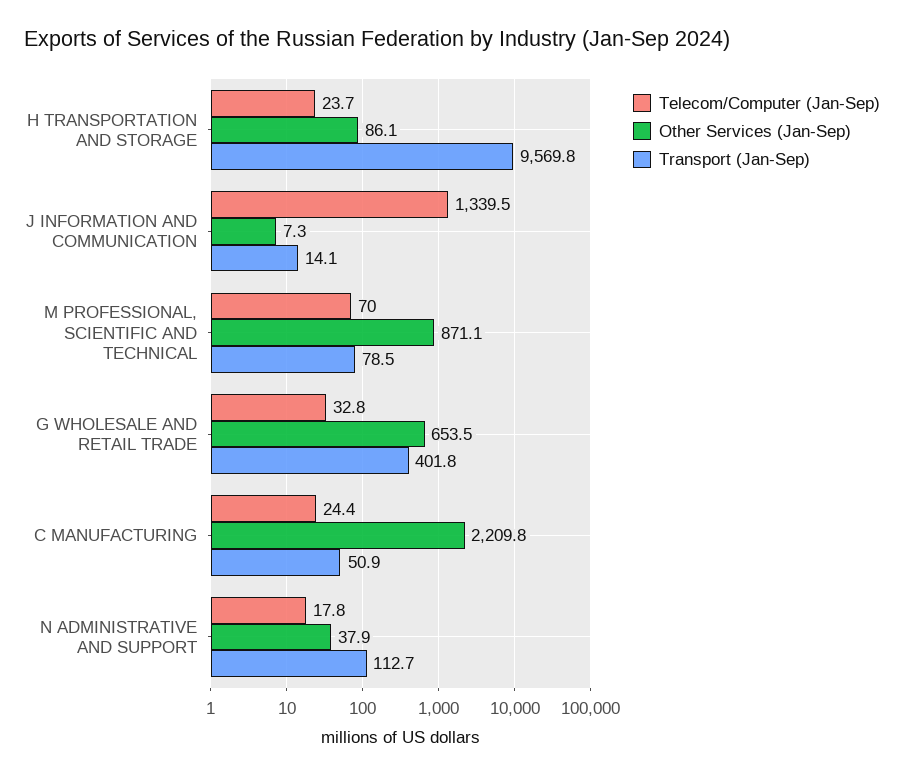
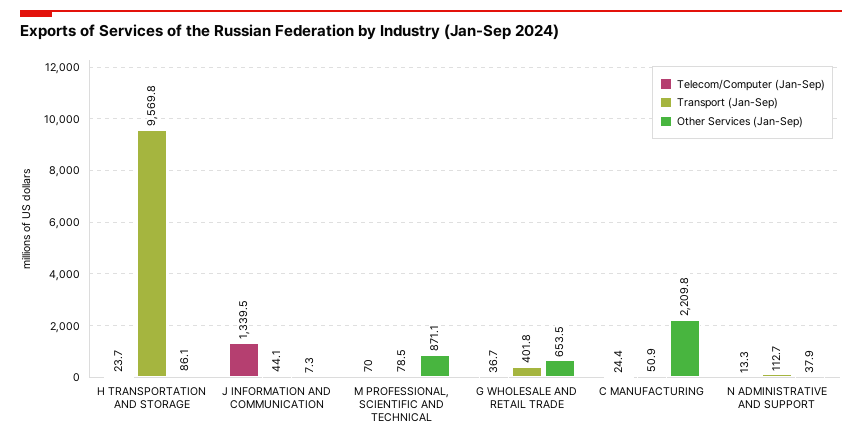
Transport (Jan-Sep), J INFORMATION AND COMMUNICATION: 14.1 -> 44.1
Telecom/Computer (Jan-Sep), G WHOLESALE AND RETAIL TRADE: 32.8 -> 36.7
Telecom/Computer (Jan-Sep), N ADMINISTRATIVE AND SUPPORT: 17.8 -> 13.3

